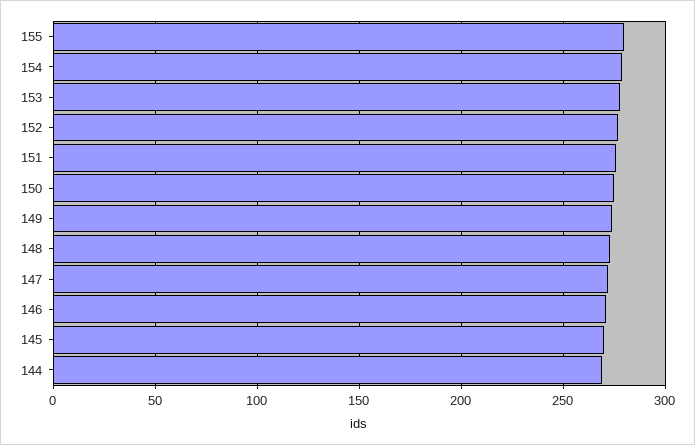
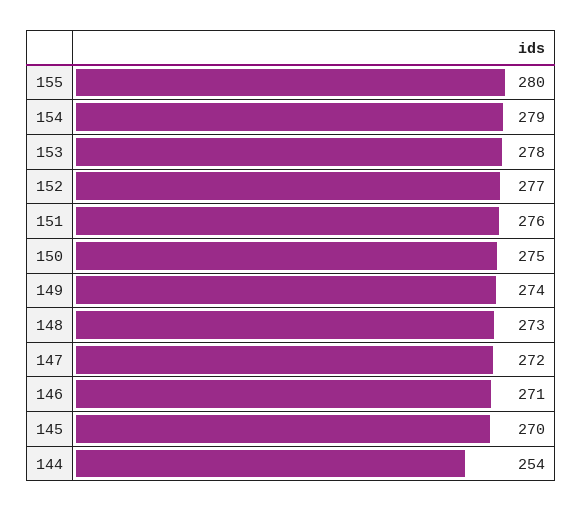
144: 270 -> 254

